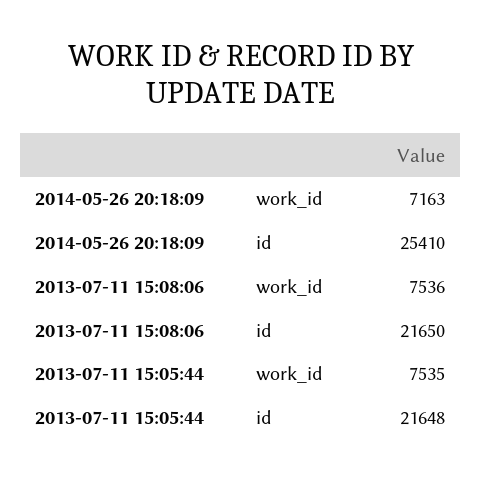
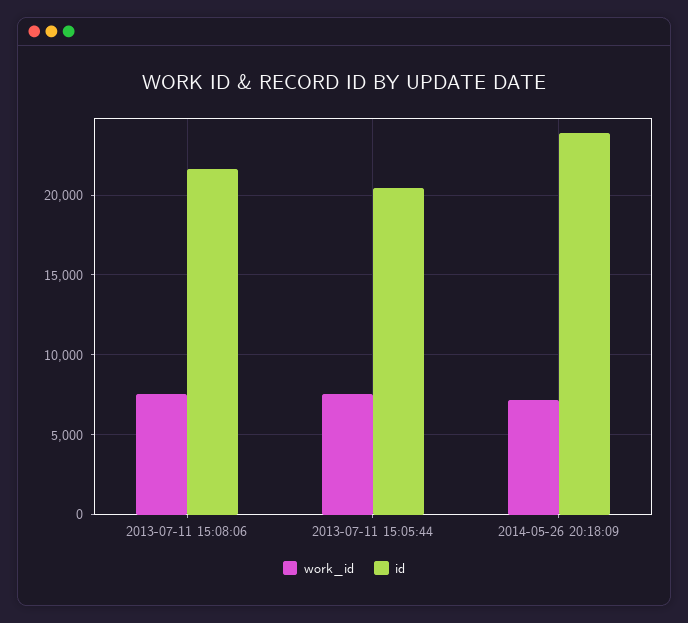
id, 2014-05-26 20:18:09: 25410 -> 24000
id, 2013-07-11 15:05:44: 21648 -> 20500

